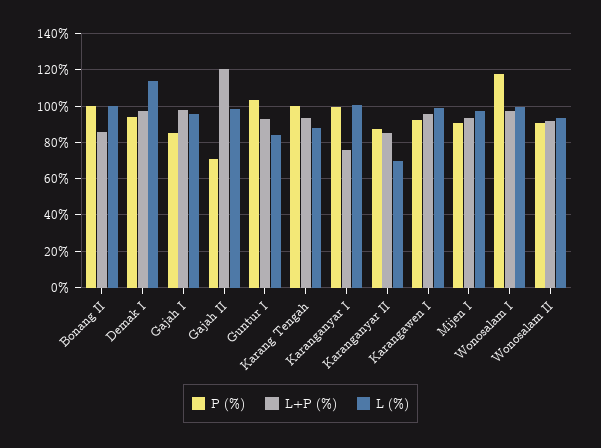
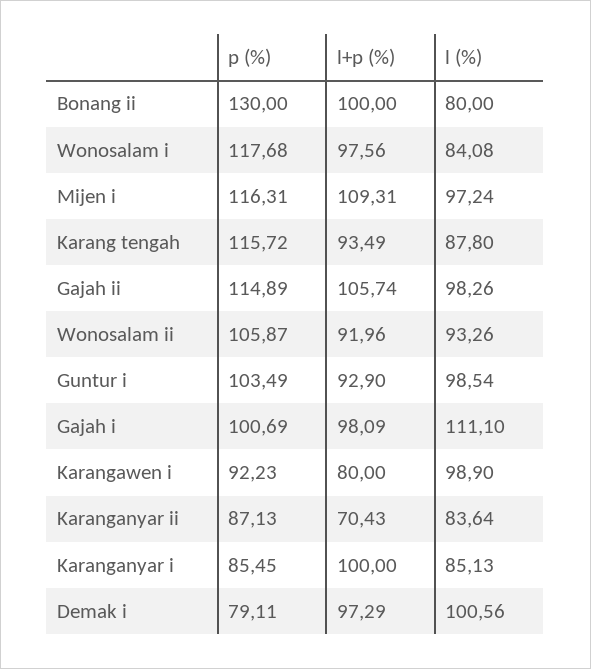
P (%), Bonang II: 100 -> 130
L+P (%), Bonang II: 85 -> 100
L (%), Bonang II: 100 -> 80
P (%), Demak I: 95 -> 79.11
L (%), Demak I: 115 -> 100.56
P (%), Gajah I: 85 -> 100.69
L (%), Gajah I: 95 -> 111.1
P (%), Gajah II: 70 -> 114.89
L+P (%), Gajah II: 120 -> 105.74
L (%), Guntur I: 85 -> 98.54
P (%), Karang Tengah: 100 -> 115.72
P (%), Karanganyar I: 100 -> 85.45
L+P (%), Karanganyar I: 75 -> 100
L (%), Karanganyar I: 100 -> 85.13
L+P (%), Karanganyar II: 85 -> 70.43
L (%), Karanganyar II: 70 -> 83.64
L+P (%), Karangawen I: 95 -> 80
P (%), Mijen I: 90 -> 116.31
L+P (%), Mijen I: 95 -> 109.31
L (%), Wonosalam I: 100 -> 84.08
P (%), Wonosalam II: 90 -> 105.87

